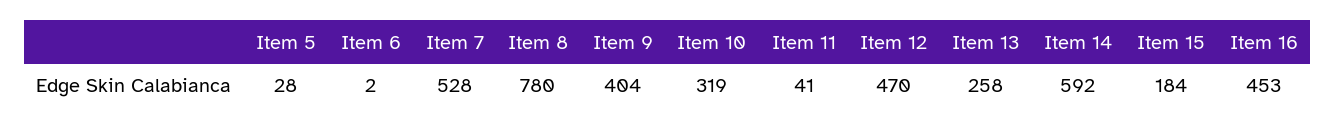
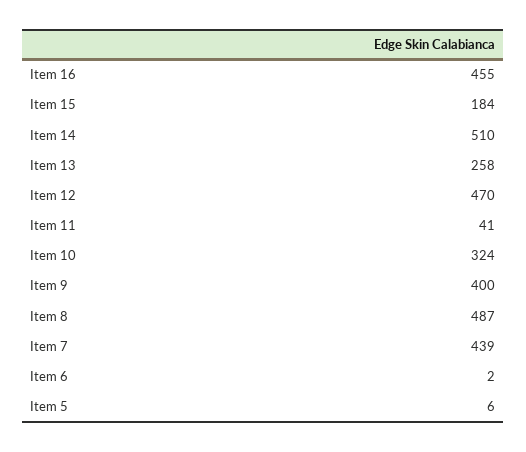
Item 5: 28 -> 6
Item 7: 528 -> 439
Item 8: 780 -> 487
Item 9: 404 -> 400
Item 10: 319 -> 324
Item 14: 592 -> 510
Item 16: 453 -> 455

